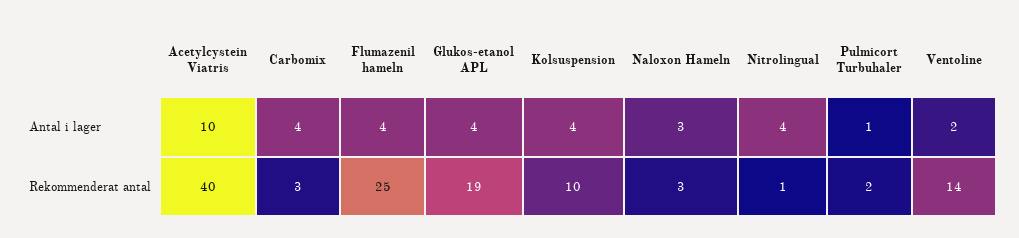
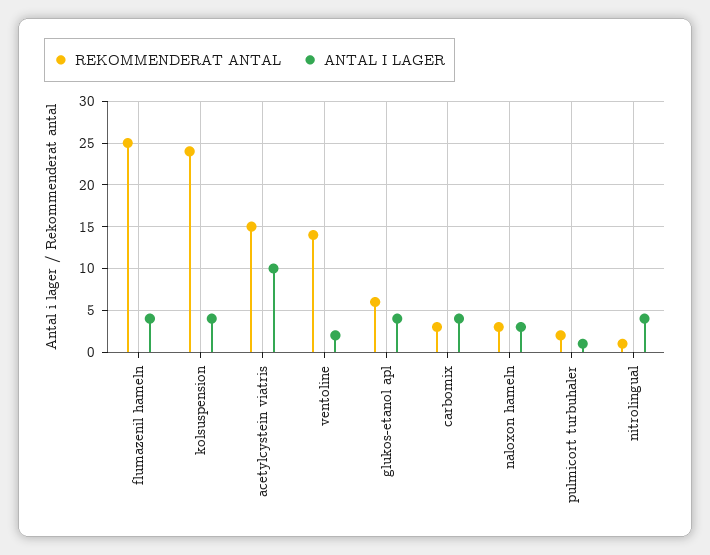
Rekommenderat antal, Acetylcystein Viatris: 40 -> 15
Rekommenderat antal, Glukos-etanol APL: 19 -> 6
Rekommenderat antal, Kolsuspension: 10 -> 24

